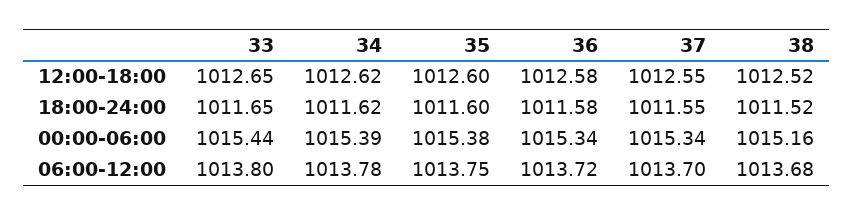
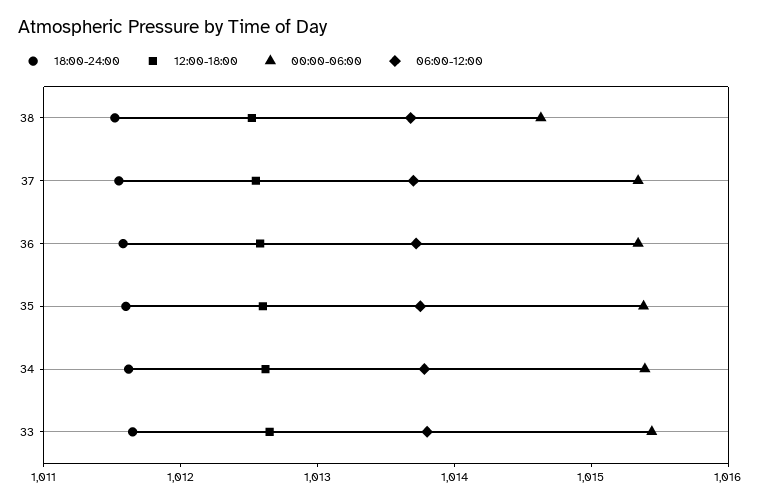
00:00-06:00, 38: 1015.16 -> 1014.6

